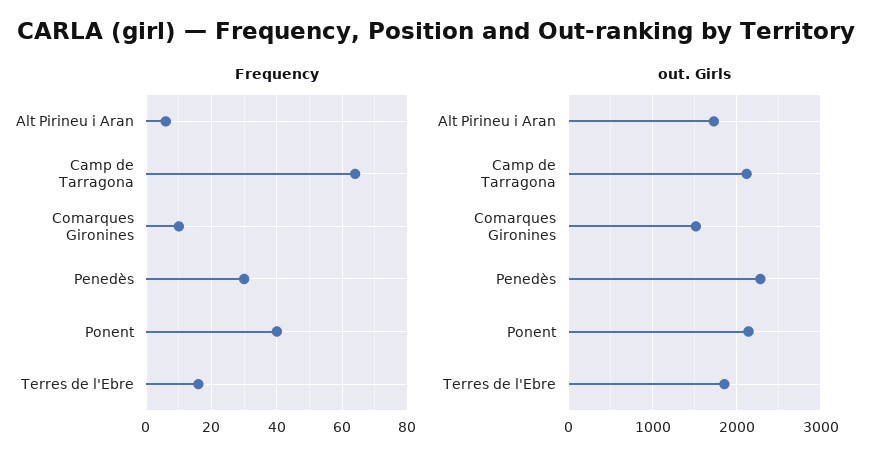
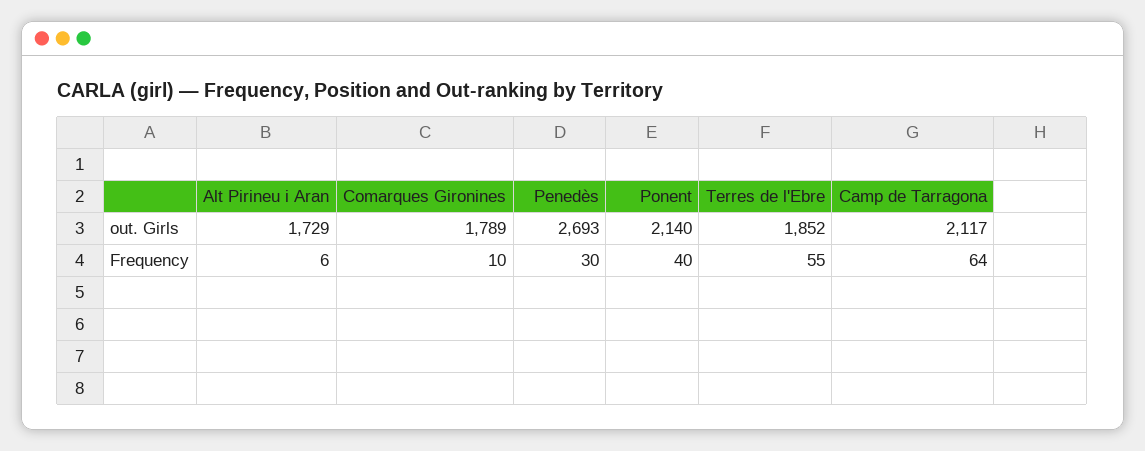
Frequency, Terres de l'Ebre: 15 -> 55
out. Girls, Comarques Gironines: 1500 -> 1789
out. Girls, Penedès: 2300 -> 2693

